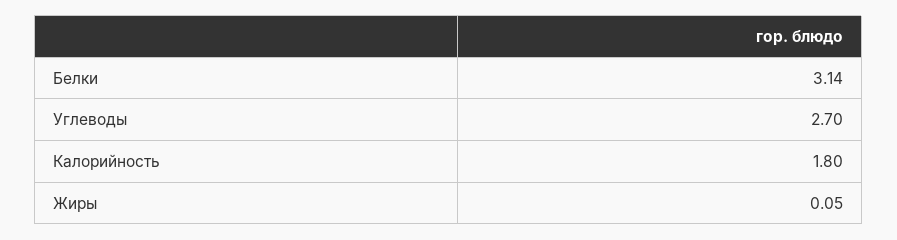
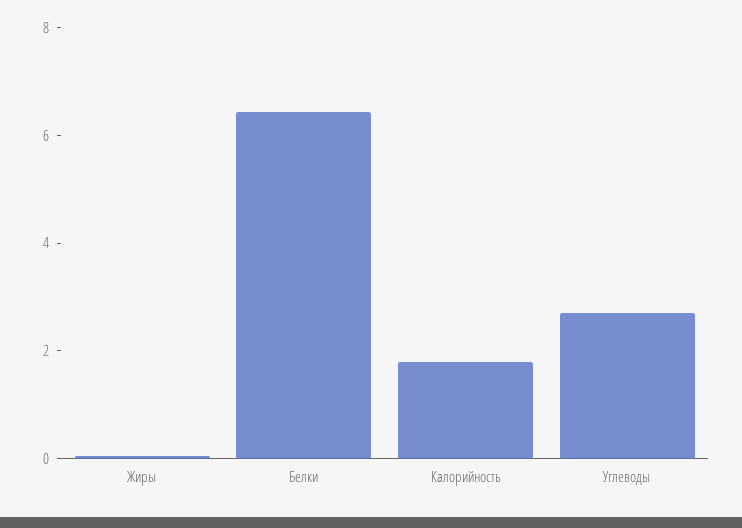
Белки: 3.14 -> 6.5

